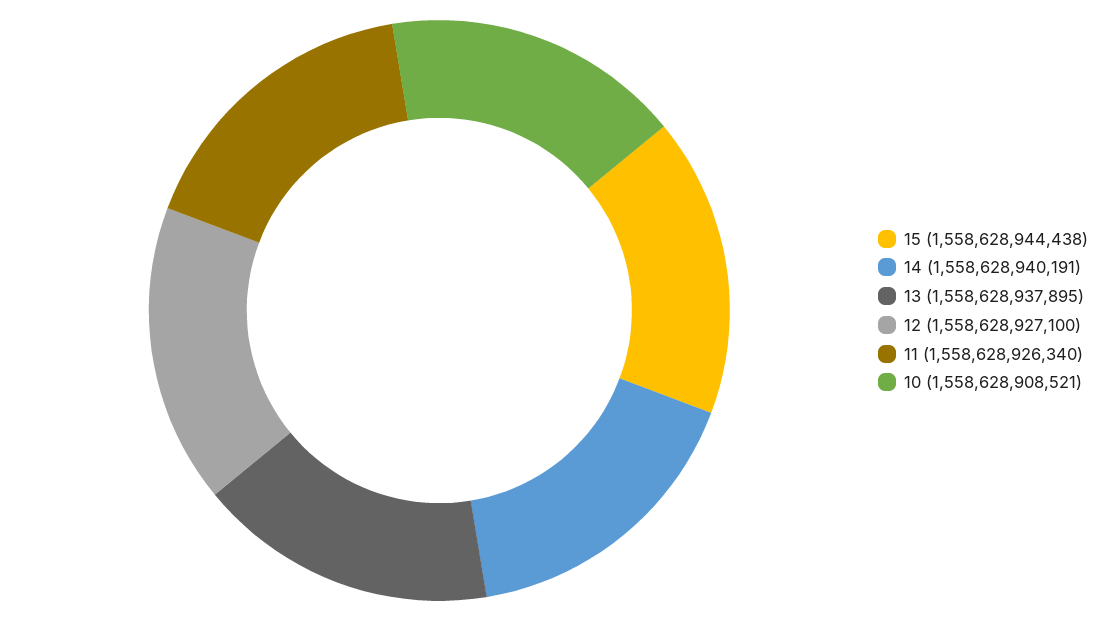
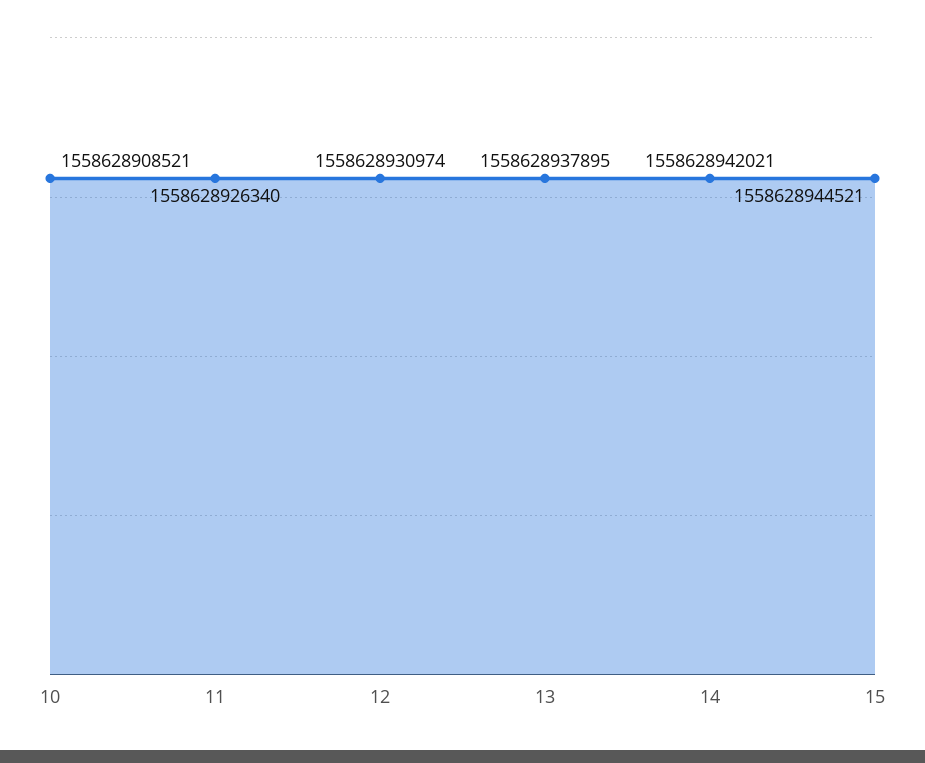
15: 1558628944438 -> 1558628944521
14: 1558628940191 -> 1558628942021
12: 1558628927100 -> 1558628930974

